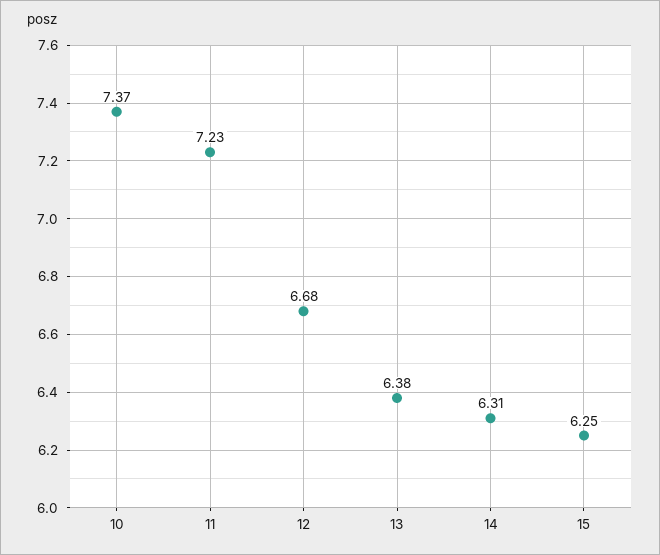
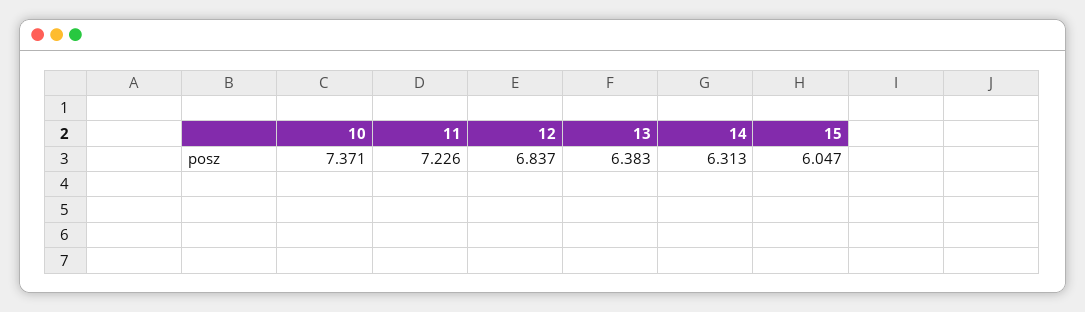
12: 6.68 -> 6.837
15: 6.25 -> 6.047

